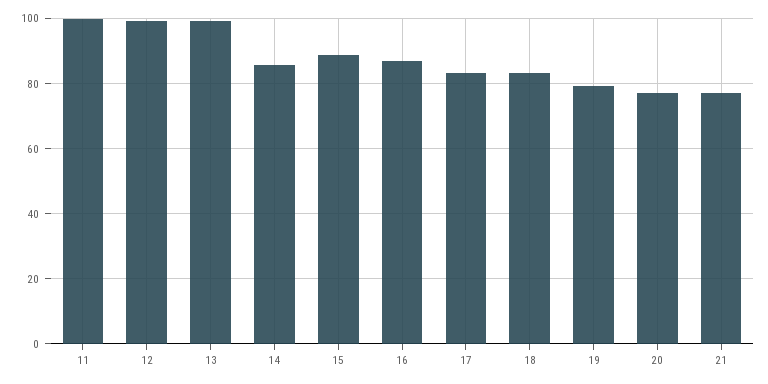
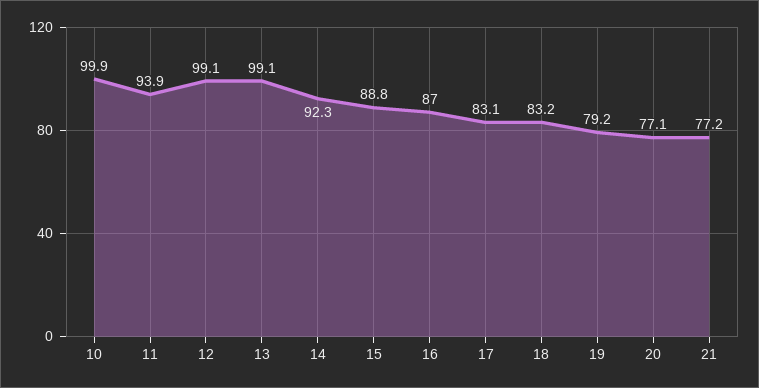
11: 100 -> 93.9
14: 86 -> 92.3
10: none -> 99.9

